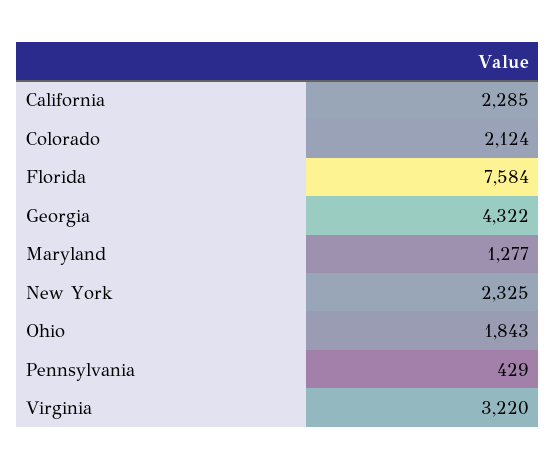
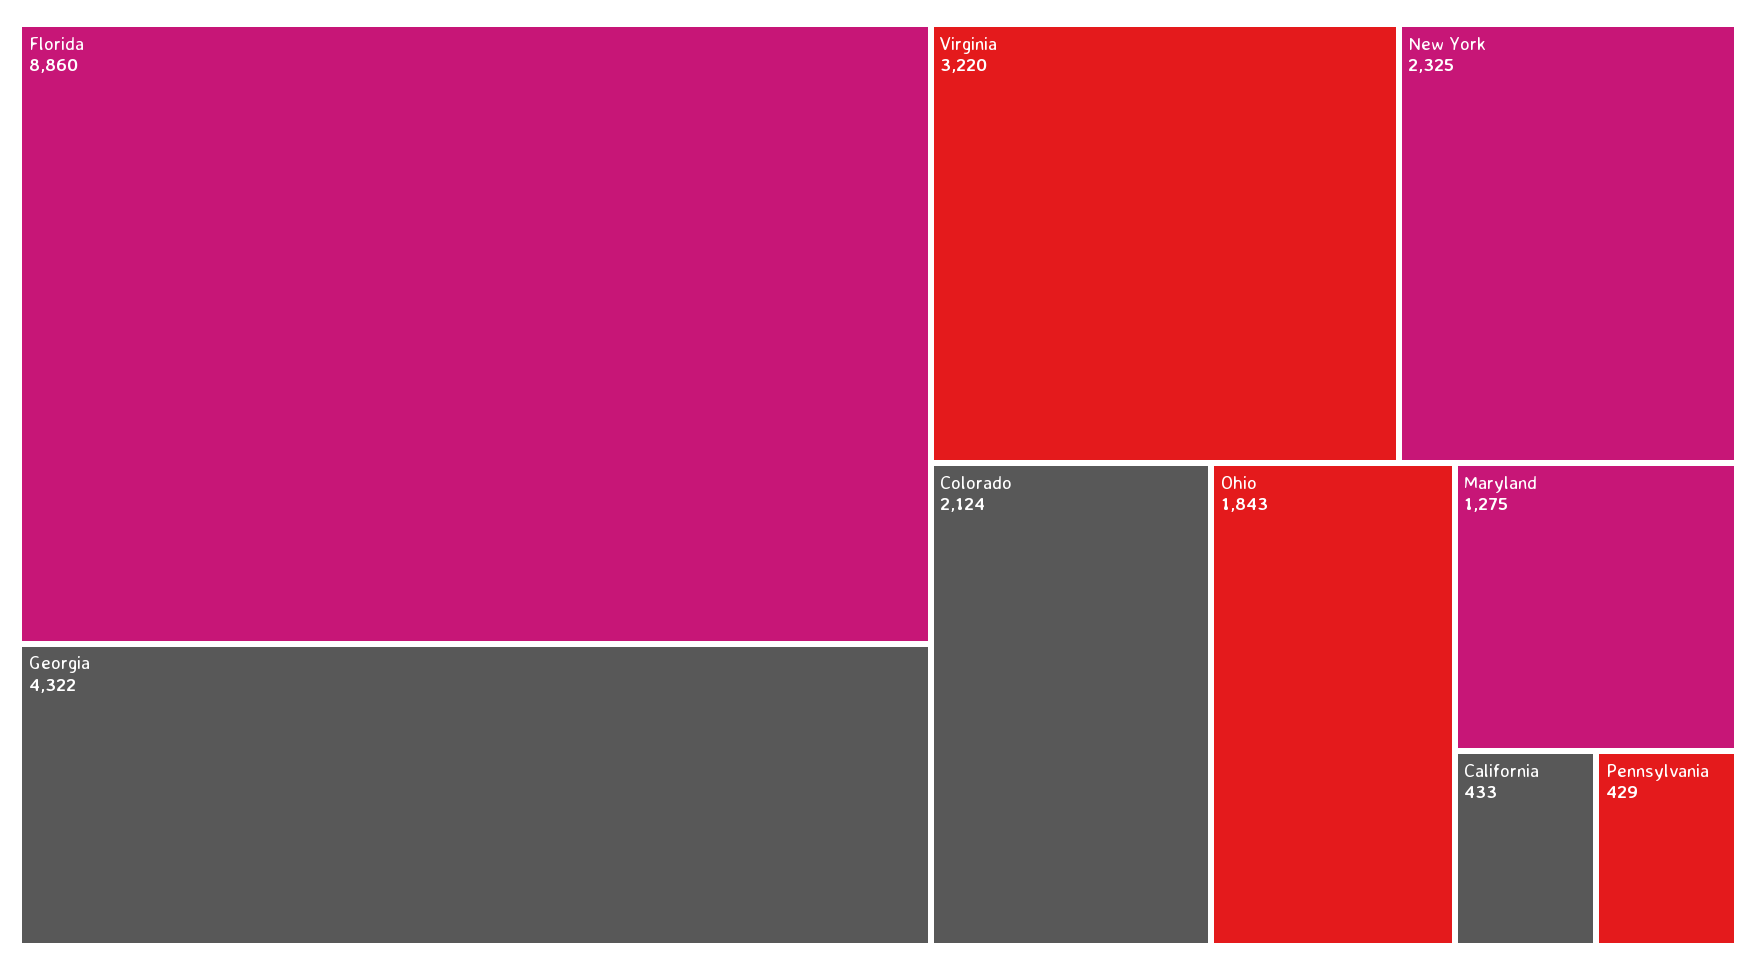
California: 2285 -> 433
Florida: 7584 -> 8860
Maryland: 1277 -> 1275

